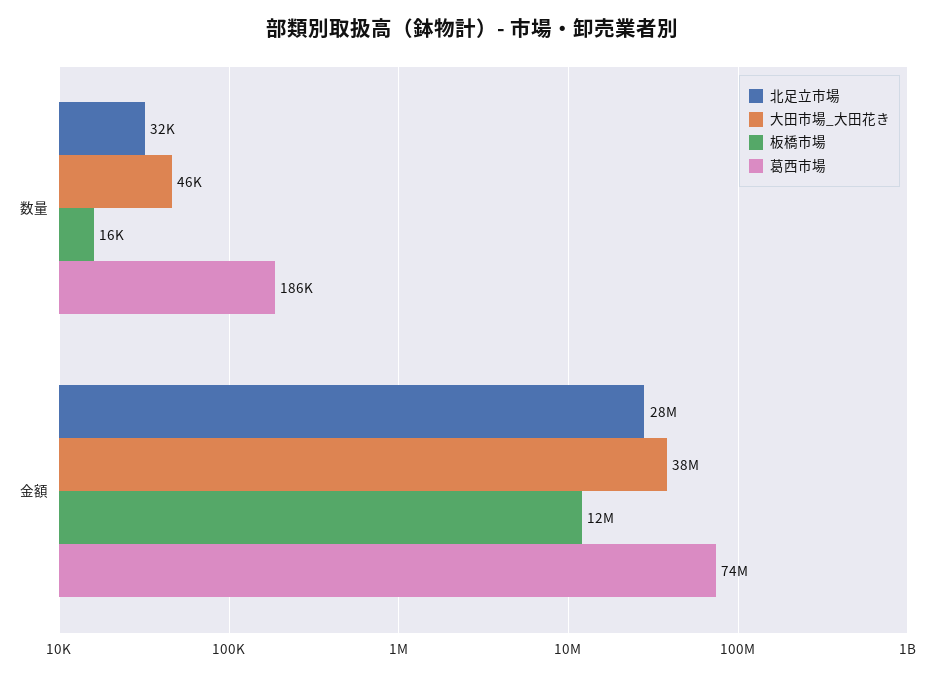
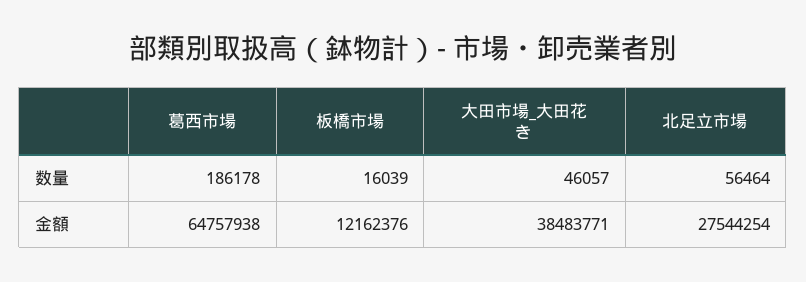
北足立市場, 数量: 32000 -> 56464
葛西市場, 金額: 74000000 -> 64757938

